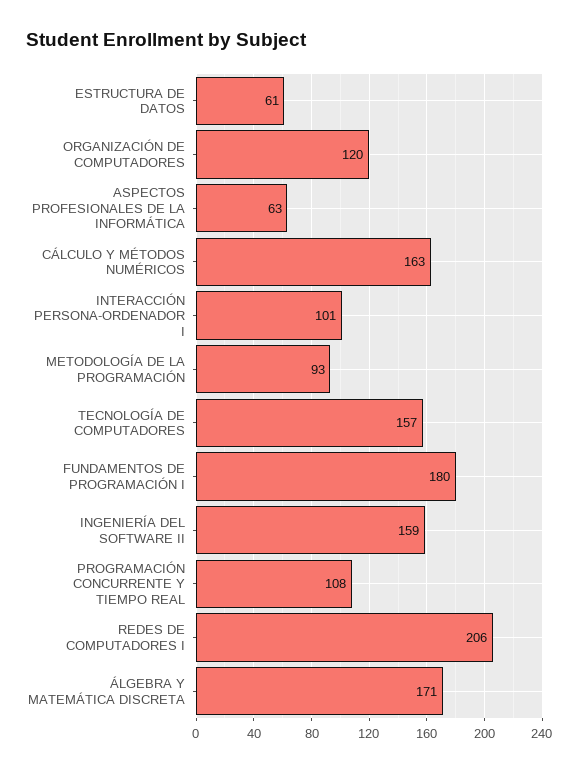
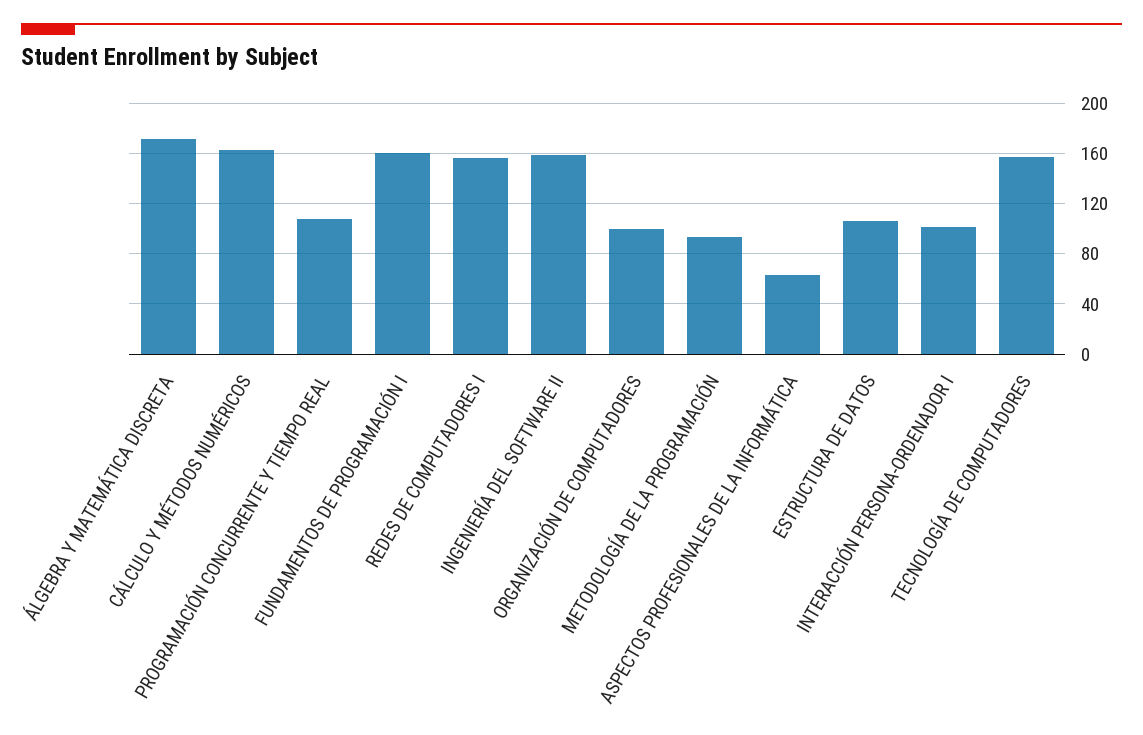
ESTRUCTURA DE DATOS: 61 -> 105
ORGANIZACIÓN DE COMPUTADORES: 120 -> 100
FUNDAMENTOS DE PROGRAMACIÓN I: 180 -> 160
REDES DE COMPUTADORES I: 206 -> 155

